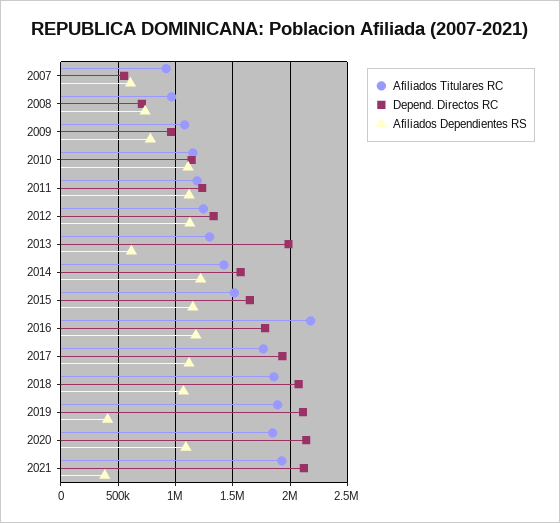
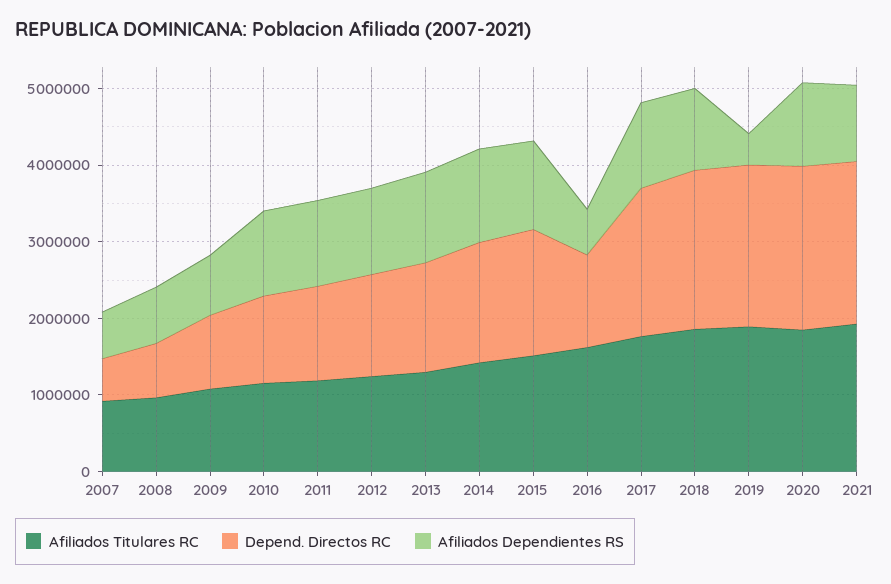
Depend. Directos RC, 2013: 2000000 -> 1400000
Afiliados Dependientes RS, 2013: 600000 -> 1200000
Afiliados Titulares RC, 2016: 2200000 -> 1600000
Depend. Directos RC, 2016: 1800000 -> 1200000
Afiliados Dependientes RS, 2016: 1200000 -> 600000
Afiliados Dependientes RS, 2021: 400000 -> 1000000

